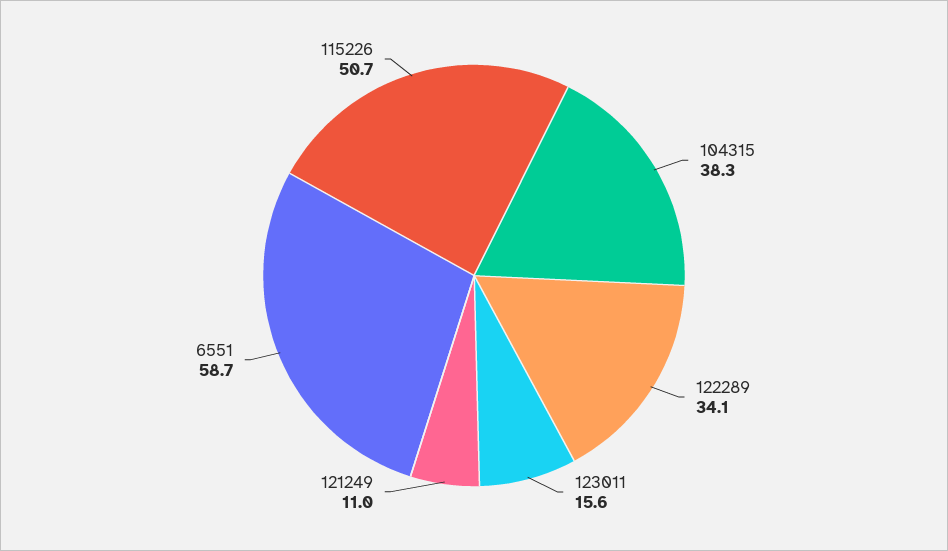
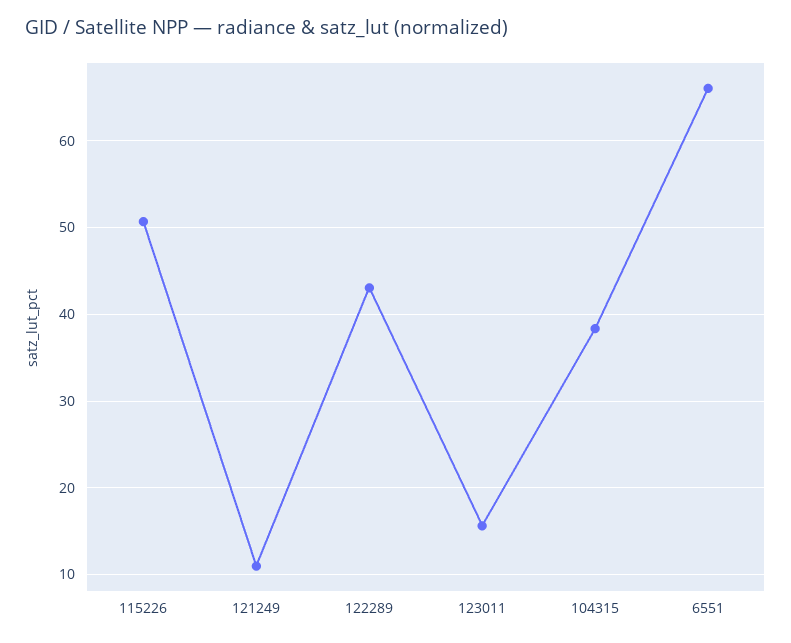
122289: 34.1 -> 43
6551: 58.7 -> 66

